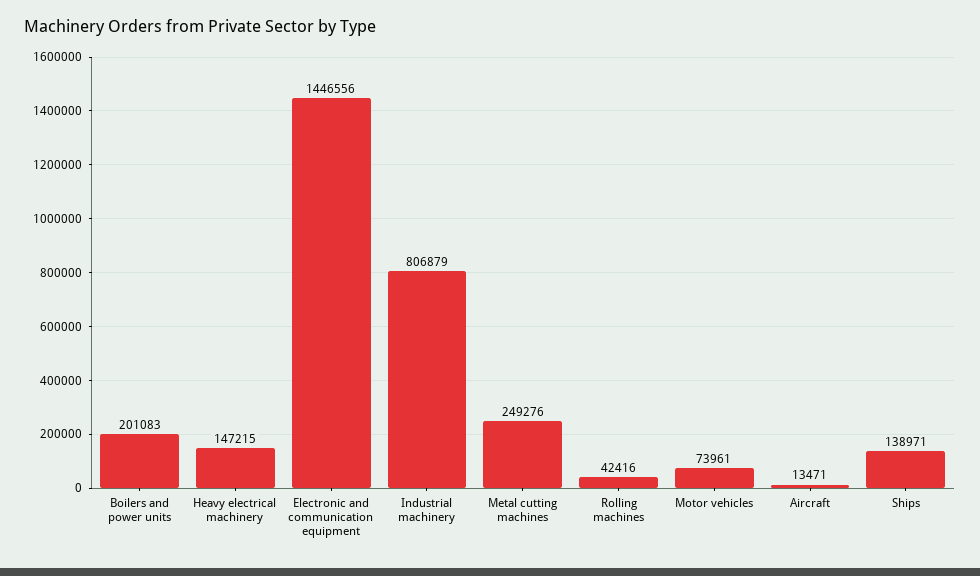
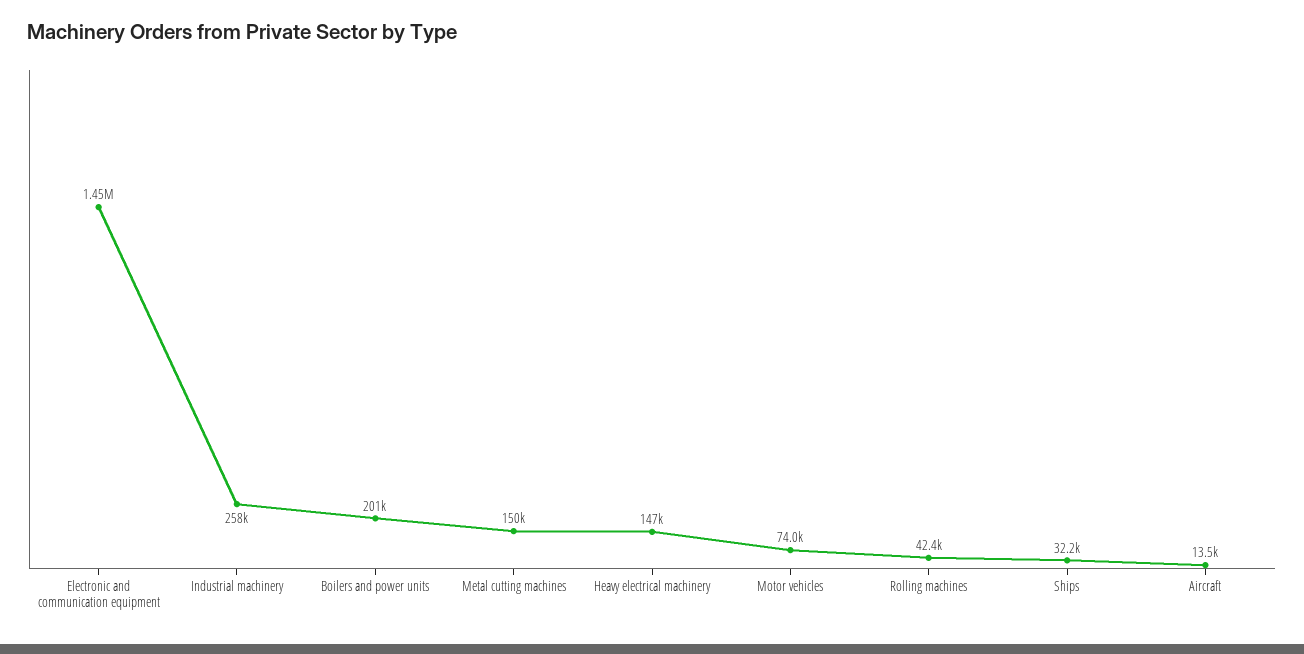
Industrial machinery: 806879 -> 258000
Metal cutting machines: 249276 -> 150000
Ships: 138971 -> 32200

